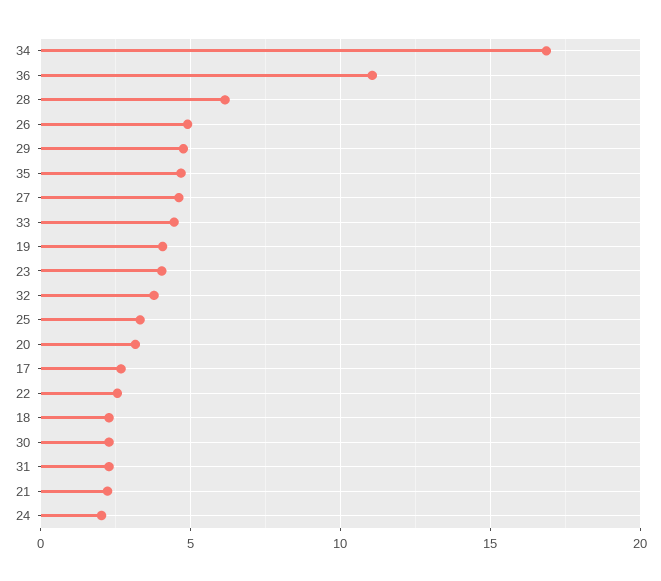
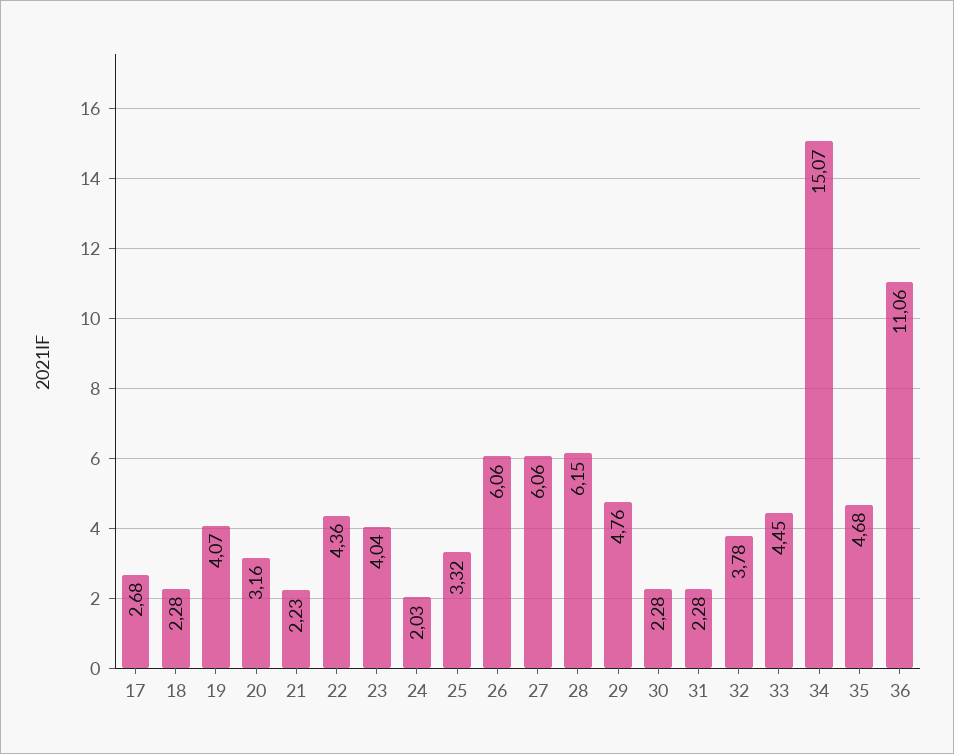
34: 17 -> 15.07
26: 5 -> 6.06
27: 4.5 -> 6.06
22: 2.5 -> 4.36

